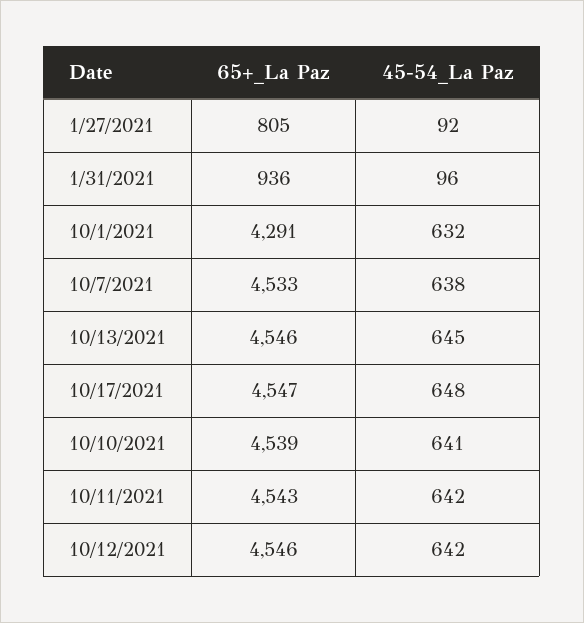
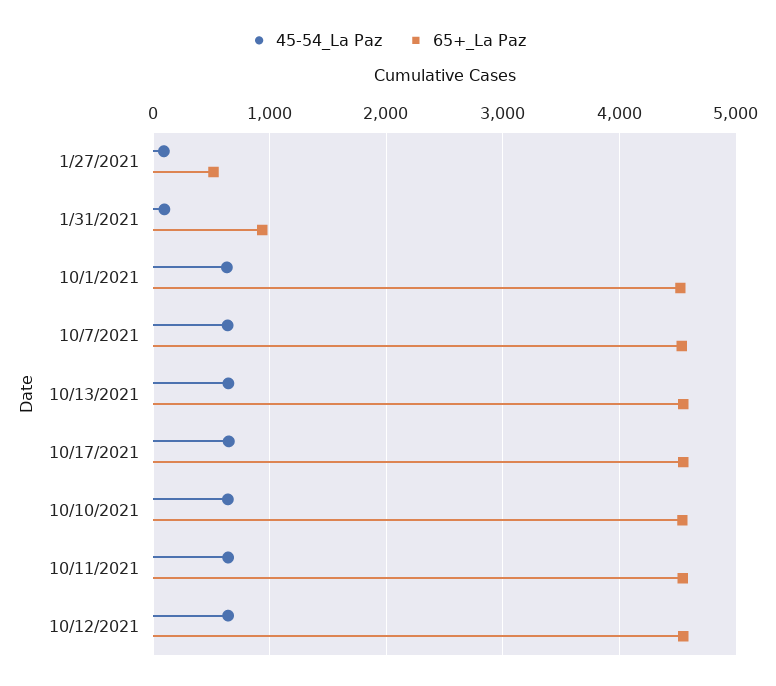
65+_La Paz, 1/27/2021: 805 -> 500
65+_La Paz, 10/1/2021: 4291 -> 4500

